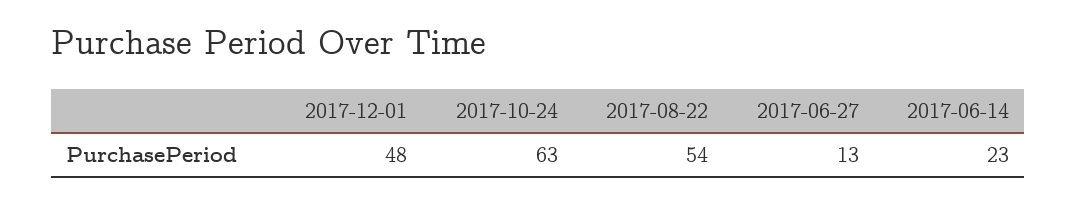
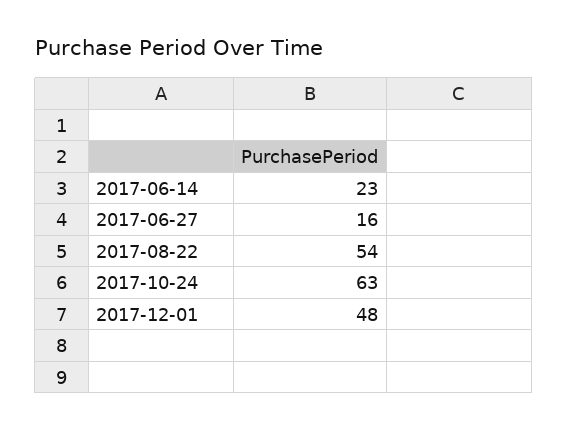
2017-06-27: 13 -> 16

